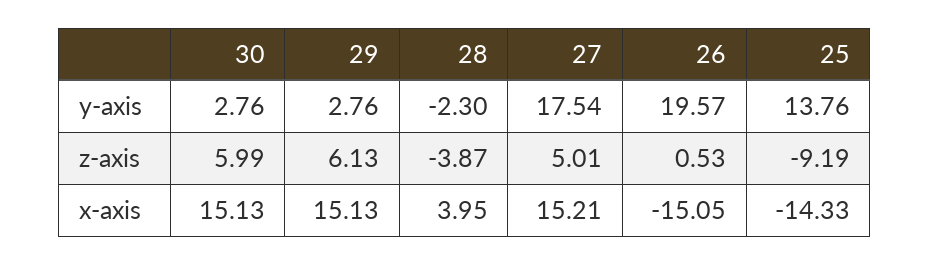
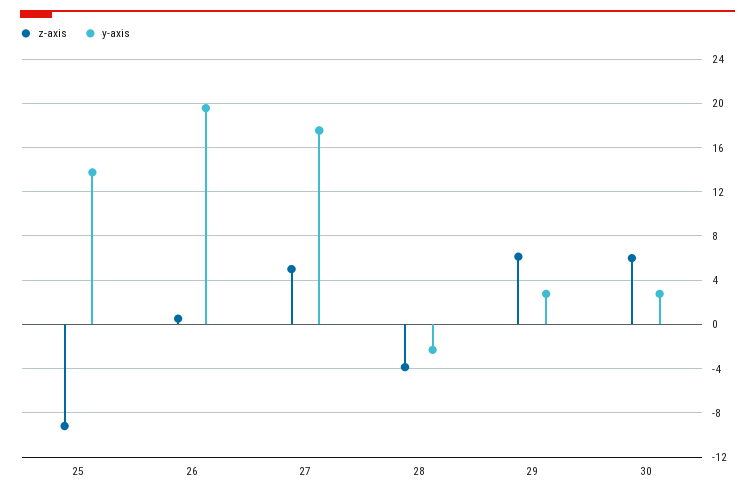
x-axis, 30: 15.13 -> none
x-axis, 29: 15.13 -> none
x-axis, 28: 3.95 -> none
x-axis, 27: 15.21 -> none
x-axis, 26: -15.05 -> none
x-axis, 25: -14.33 -> none

